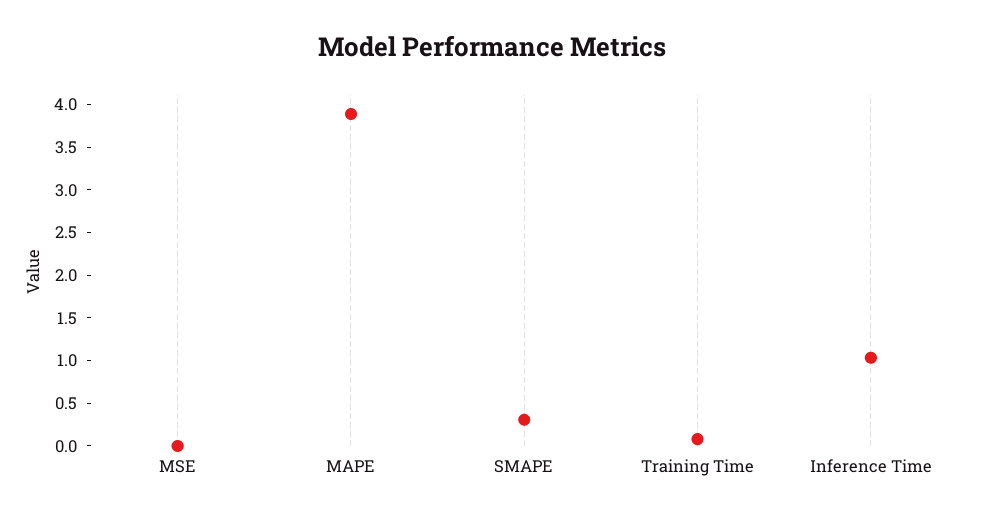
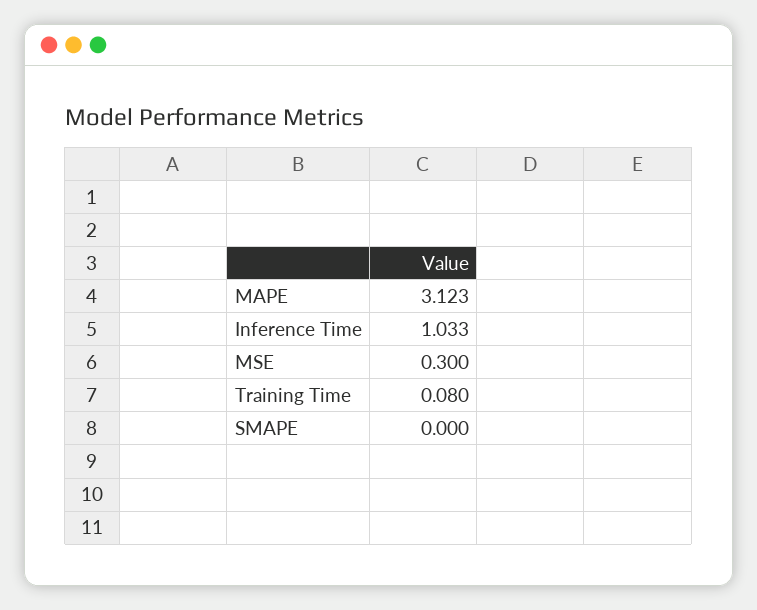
MSE: 0 -> 0.3
MAPE: 3.9 -> 3.123
SMAPE: 0.3 -> 0

